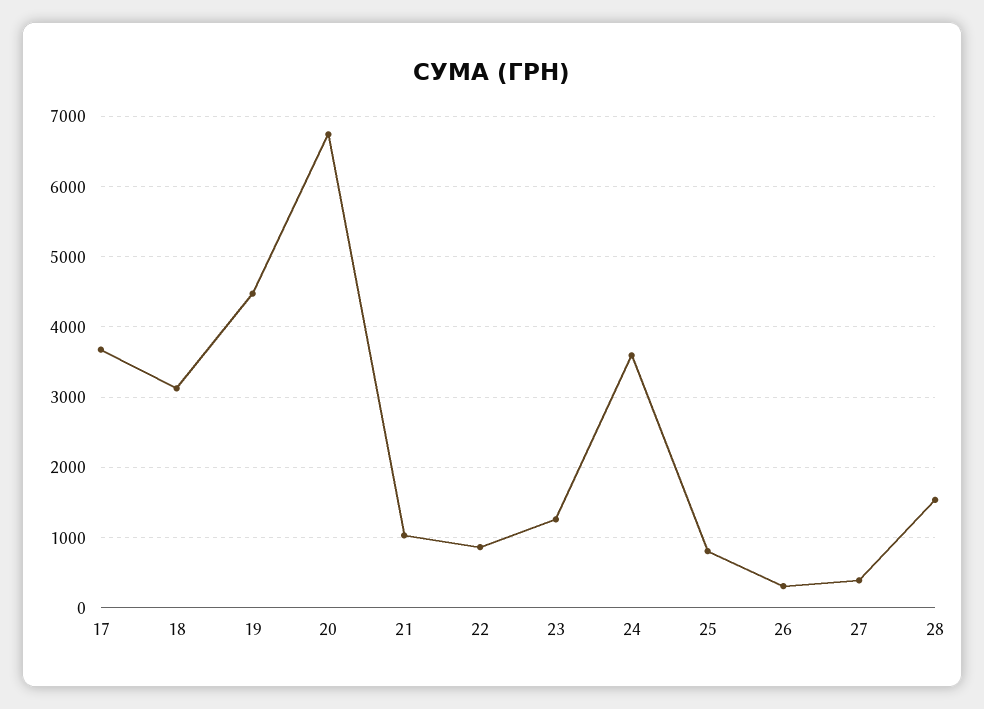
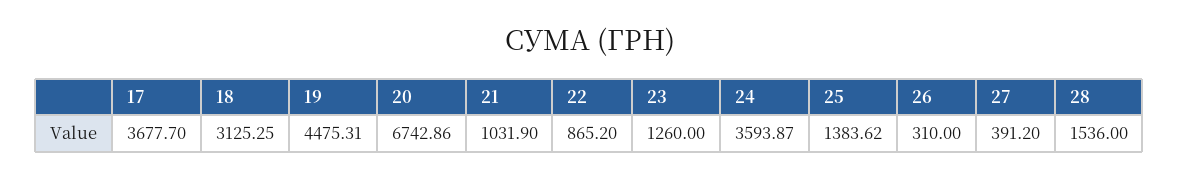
25: 800 -> 1383.62

